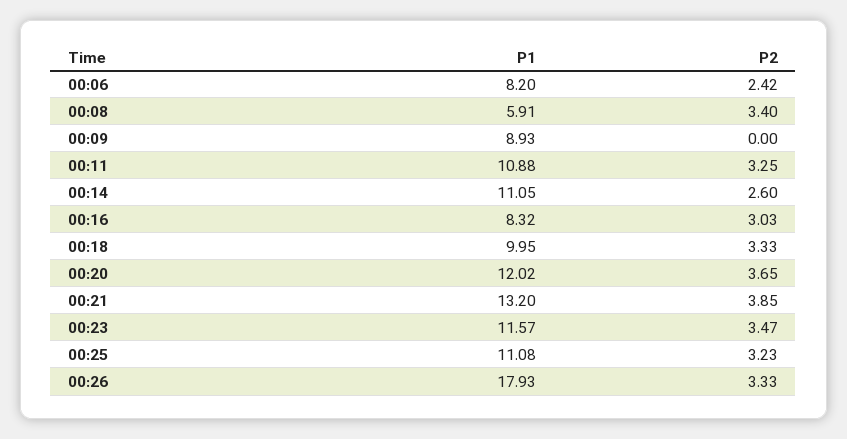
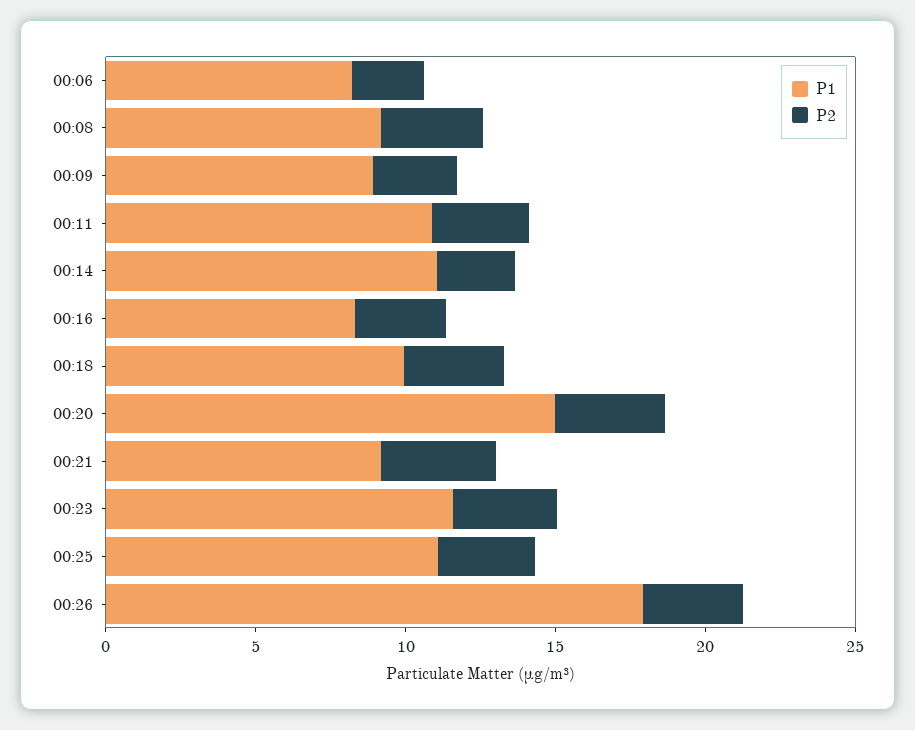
P1, 00:08: 5.91 -> 9
P2, 00:09: 0 -> 3
P1, 00:20: 12.02 -> 15
P1, 00:21: 13.2 -> 9

